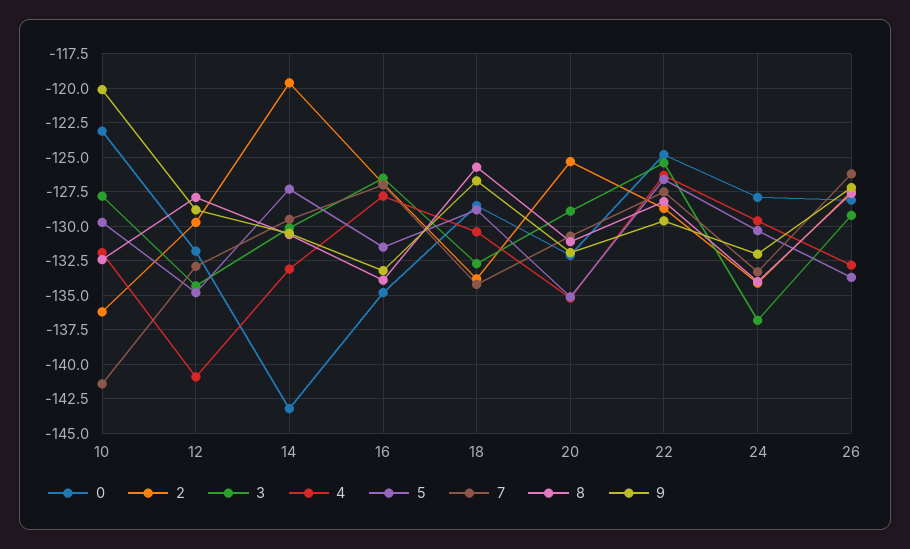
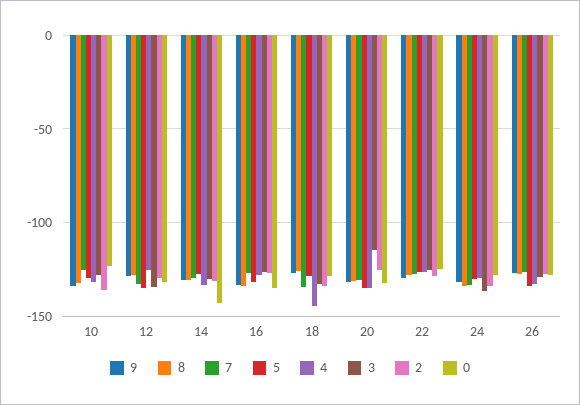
7, 10: -141.5 -> -125
9, 10: -120 -> -135
4, 12: -141 -> -125
2, 14: -119.5 -> -130
4, 18: -130.5 -> -145
3, 20: -129 -> -115

